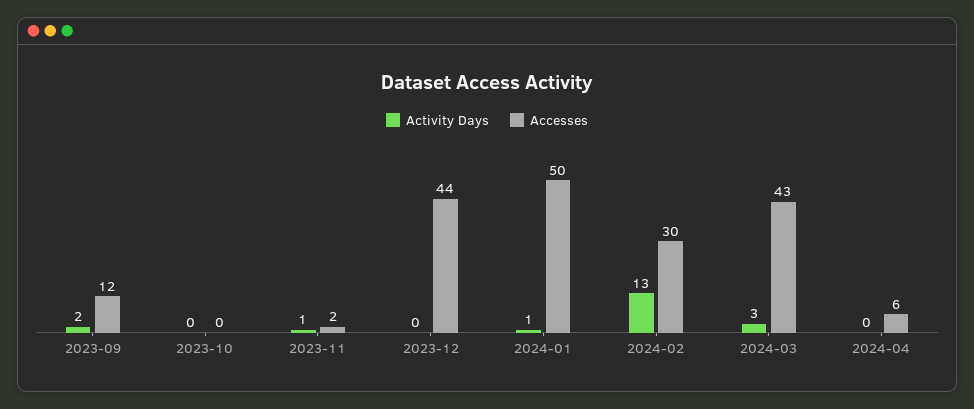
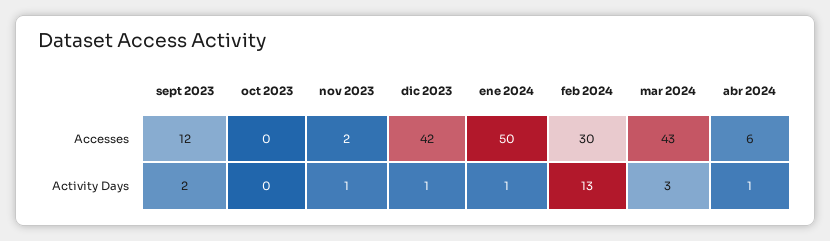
Activity Days, 2023-12: 0 -> 1
Accesses, 2023-12: 44 -> 42
Activity Days, 2024-04: 0 -> 1

